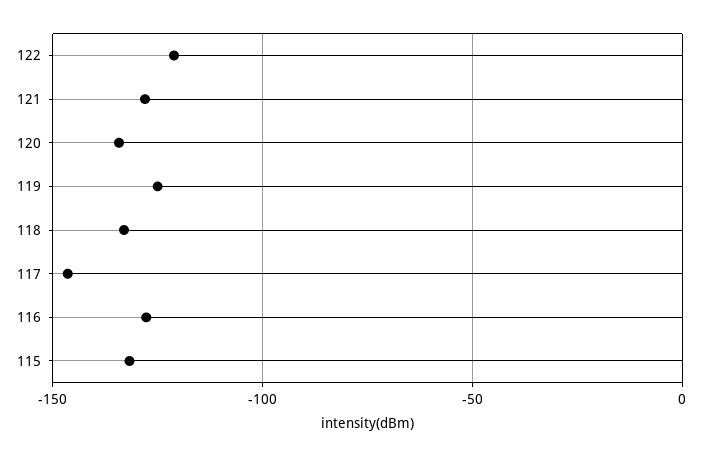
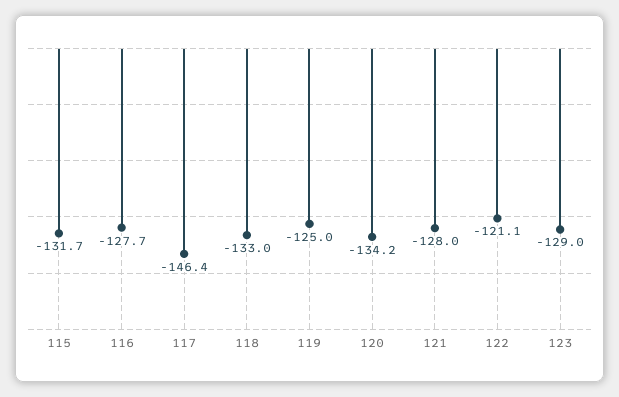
123: none -> -129

